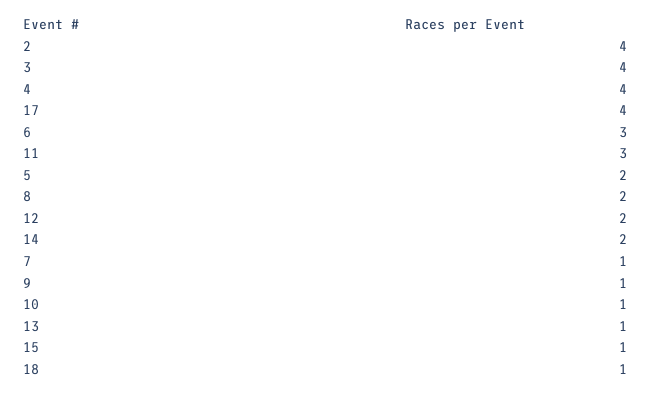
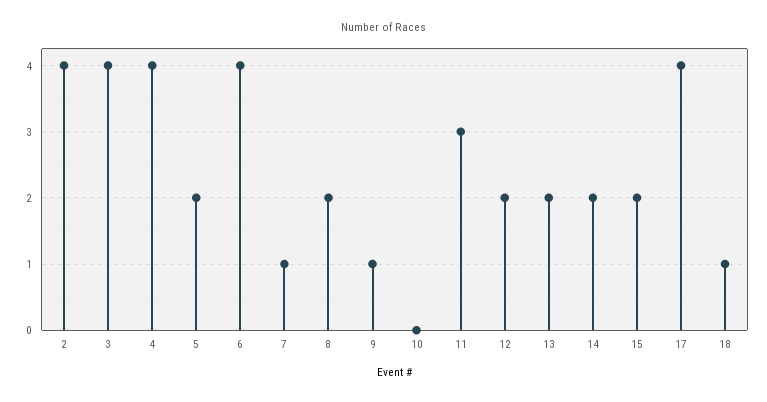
6: 3 -> 4
10: 1 -> 0
13: 1 -> 2
15: 1 -> 2

